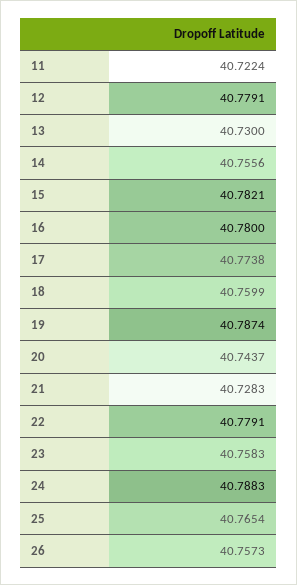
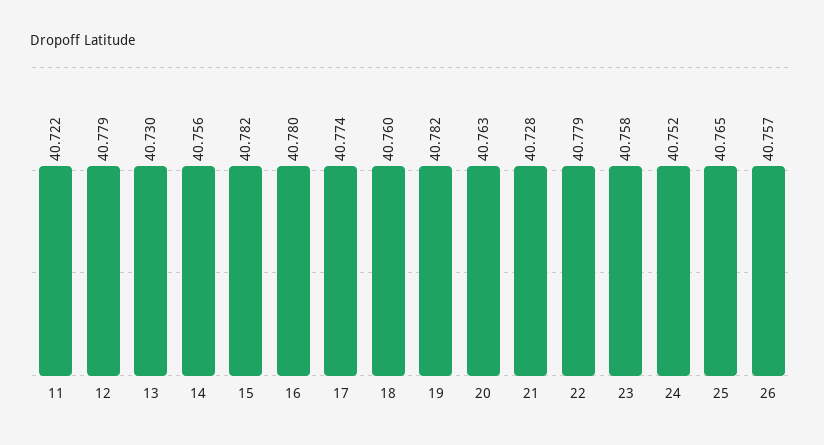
19: 40.7874 -> 40.782
20: 40.7437 -> 40.763
24: 40.7883 -> 40.752

